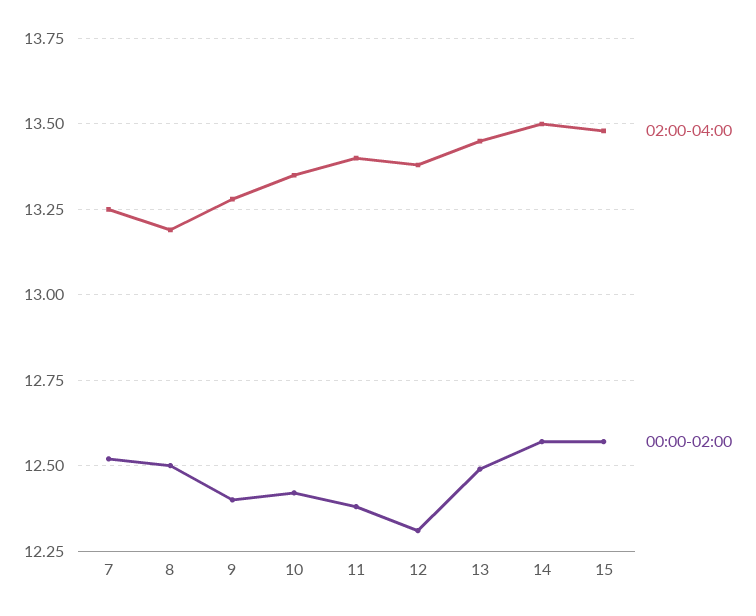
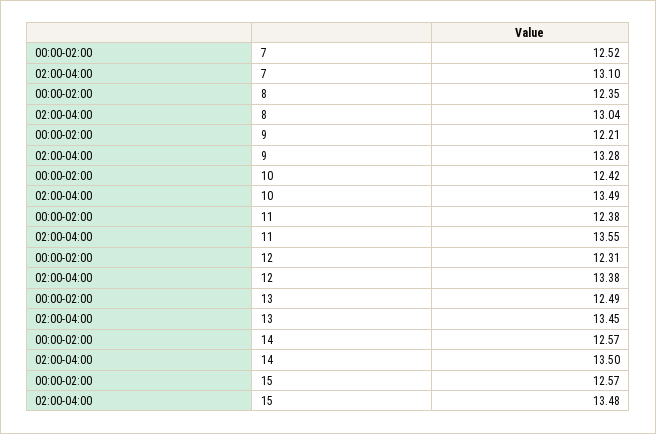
02:00-04:00, 7: 13.25 -> 13.1
02:00-04:00, 8: 13.2 -> 13.04
00:00-02:00, 8: 12.5 -> 12.35
00:00-02:00, 9: 12.4 -> 12.21
02:00-04:00, 10: 13.35 -> 13.49
02:00-04:00, 11: 13.4 -> 13.55

